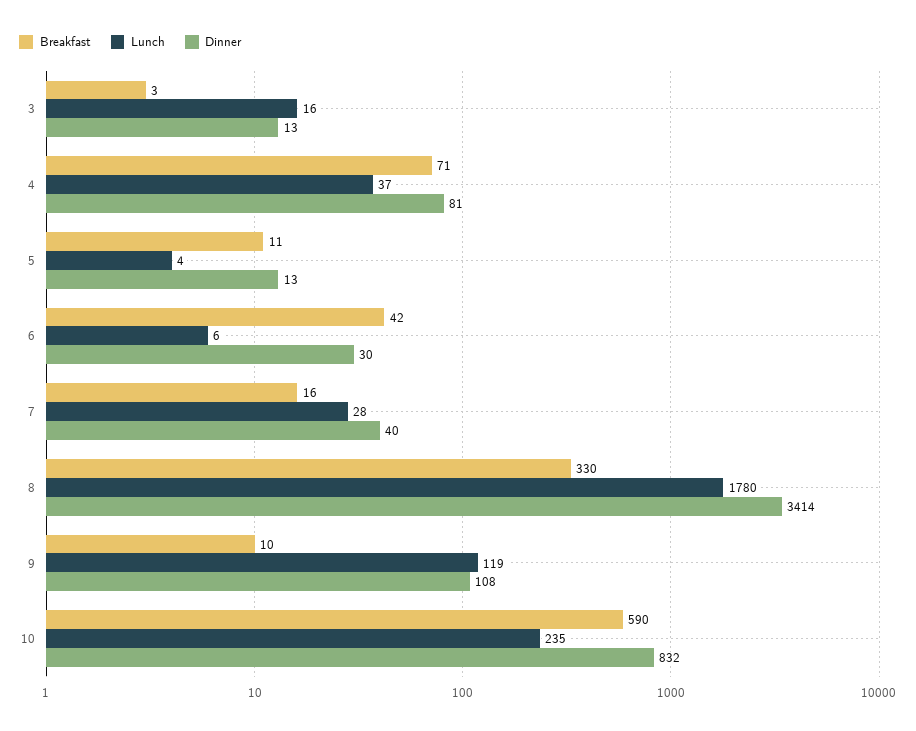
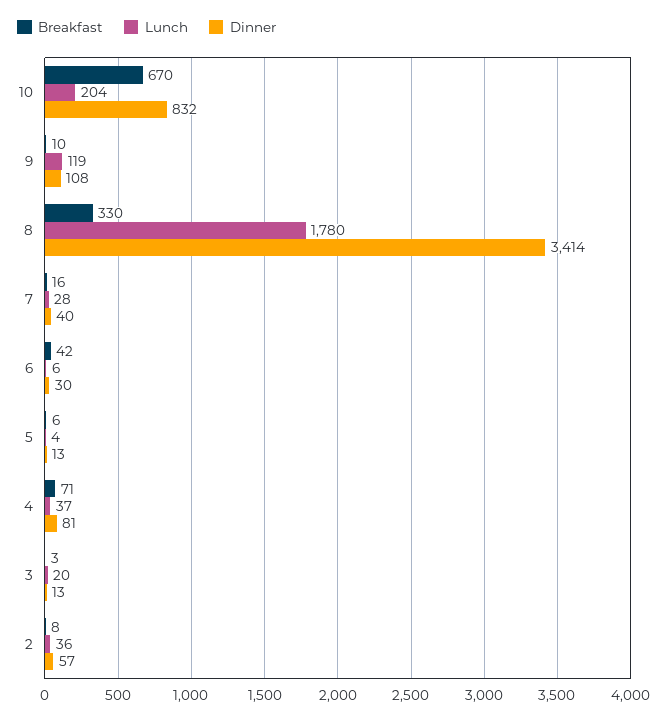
Lunch, 3: 16 -> 20
Breakfast, 5: 11 -> 6
Breakfast, 10: 590 -> 670
Lunch, 10: 235 -> 204
Breakfast, 2: none -> 8
Lunch, 2: none -> 36
Dinner, 2: none -> 57

